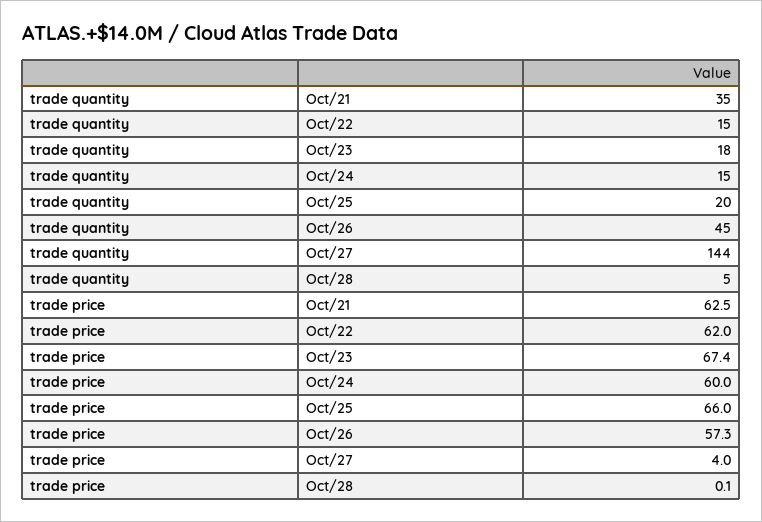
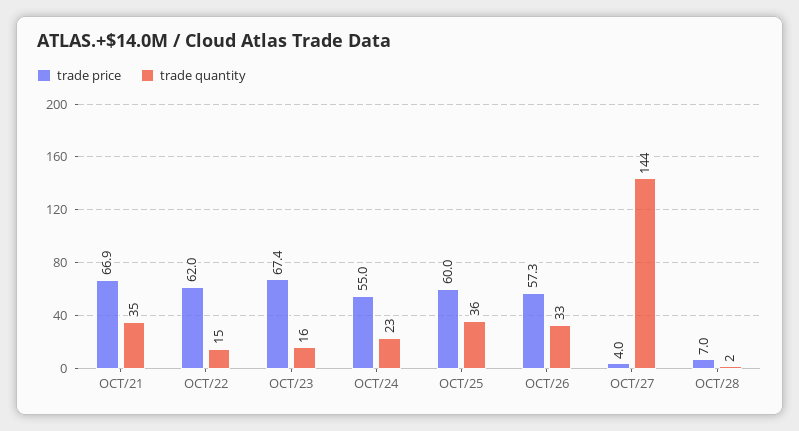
trade quantity, Oct/23: 18 -> 16
trade quantity, Oct/24: 15 -> 23
trade quantity, Oct/25: 20 -> 36
trade quantity, Oct/26: 45 -> 33
trade quantity, Oct/28: 5 -> 2
trade price, Oct/21: 62.5 -> 66.9
trade price, Oct/24: 60 -> 55
trade price, Oct/25: 66 -> 60
trade price, Oct/28: 0.1 -> 7

